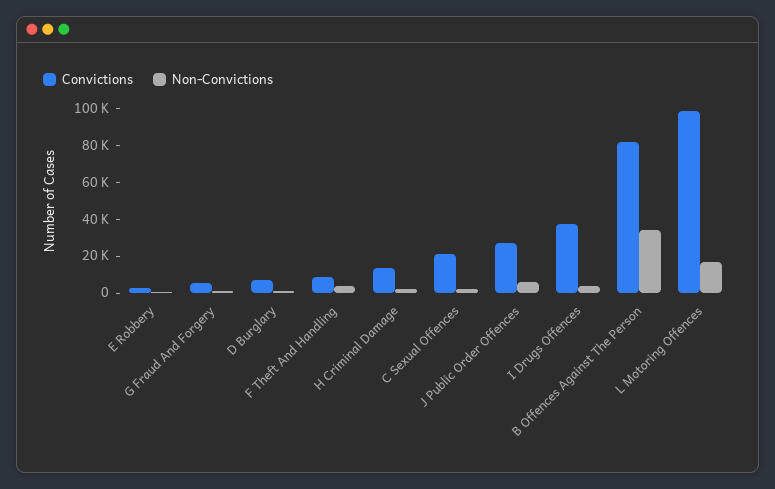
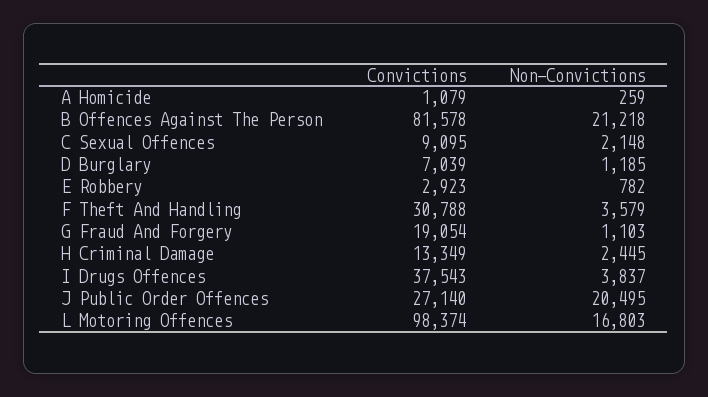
Convictions, G Fraud And Forgery: 5000 -> 19054
Convictions, F Theft And Handling: 10000 -> 30788
Convictions, C Sexual Offences: 20000 -> 9095
Non-Convictions, J Public Order Offences: 5000 -> 20495
Non-Convictions, B Offences Against The Person: 35000 -> 21218
Convictions, A Homicide: none -> 1079
Non-Convictions, A Homicide: none -> 259

